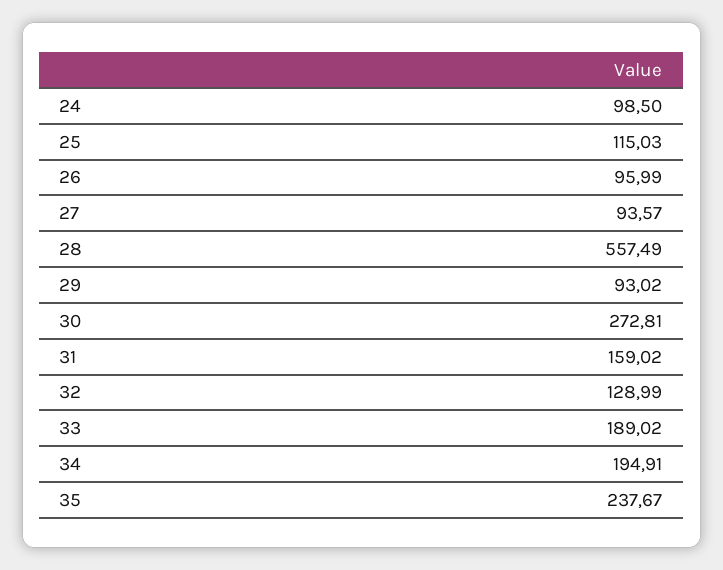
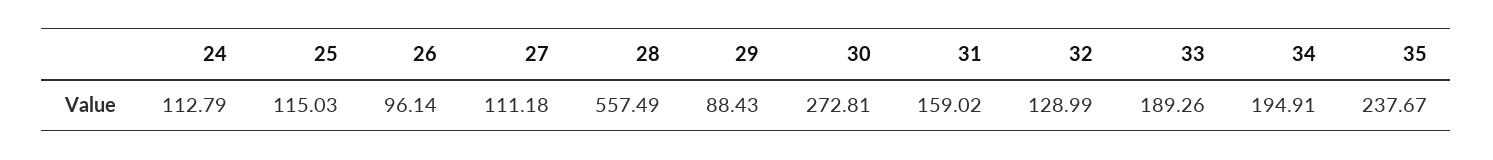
24: 98.5 -> 112.79
26: 95.99 -> 96.14
27: 93.57 -> 111.18
29: 93.02 -> 88.43
33: 189.02 -> 189.26

